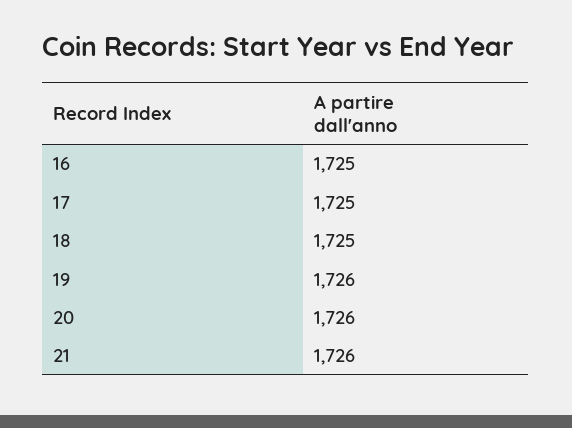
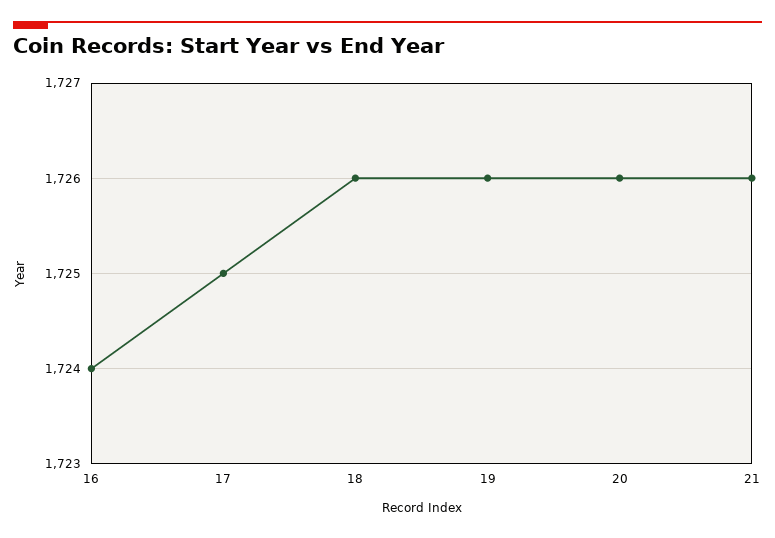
16: 1725 -> 1724
18: 1725 -> 1726

